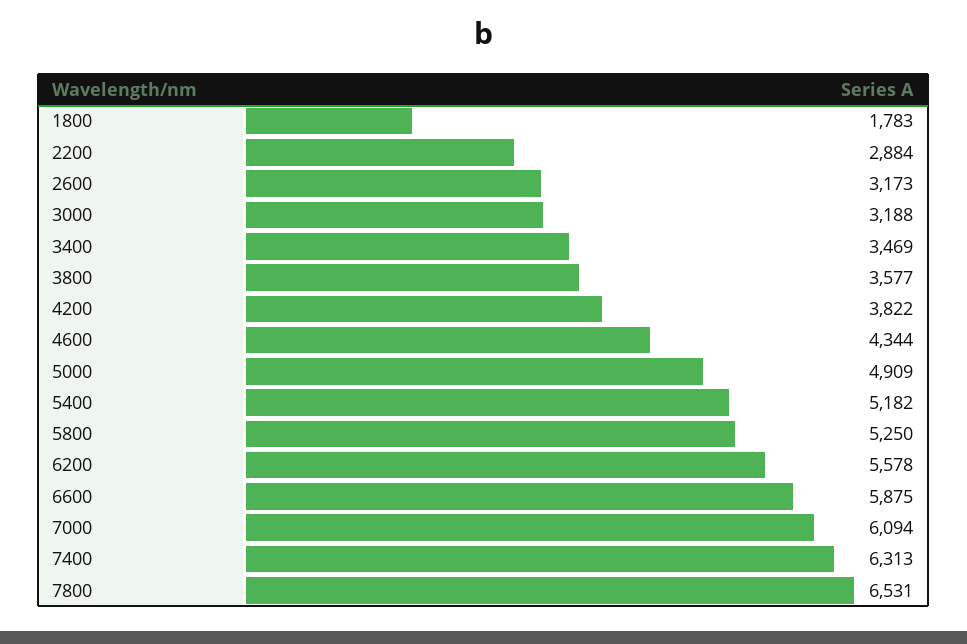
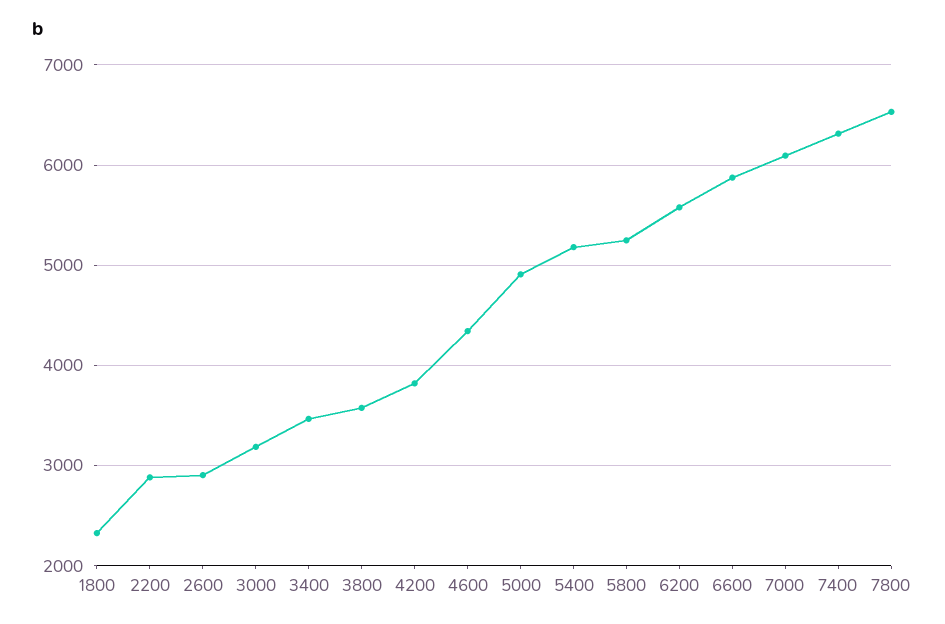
1800: 1783 -> 2300
2600: 3173 -> 2900

